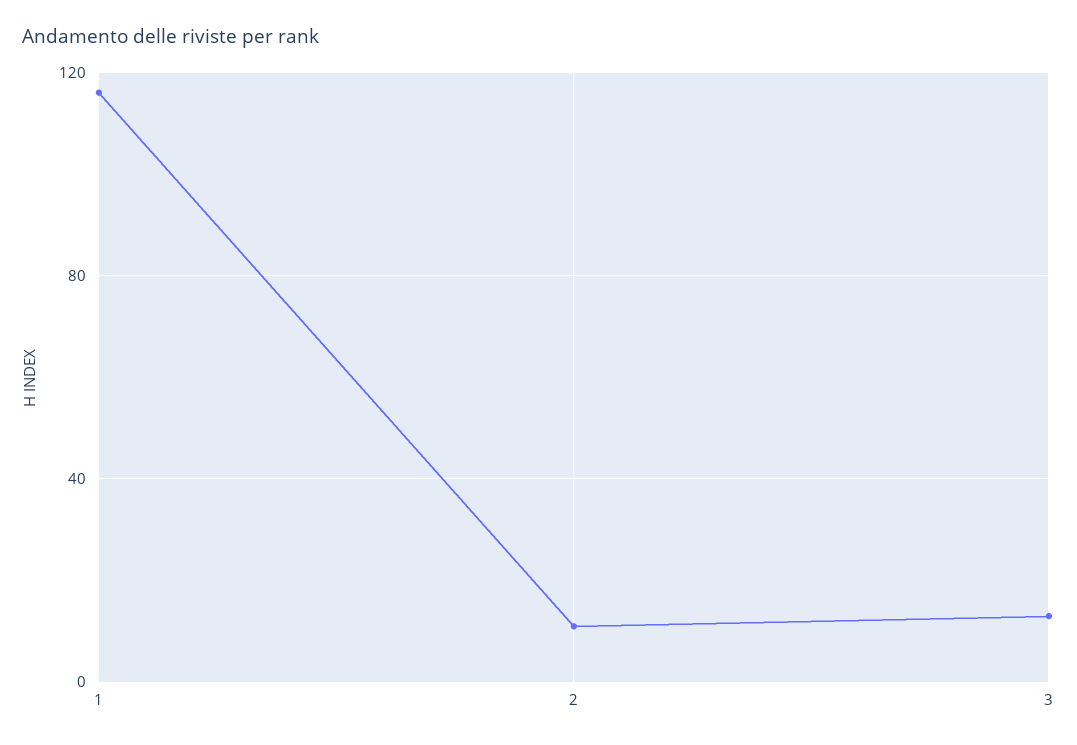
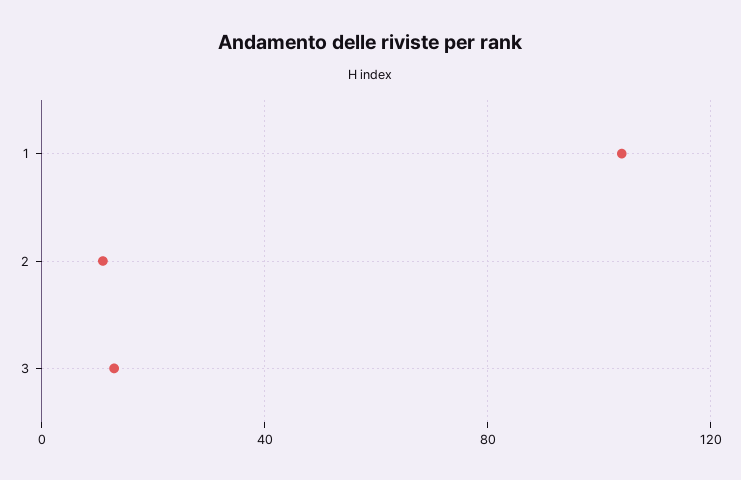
1: 115 -> 105

